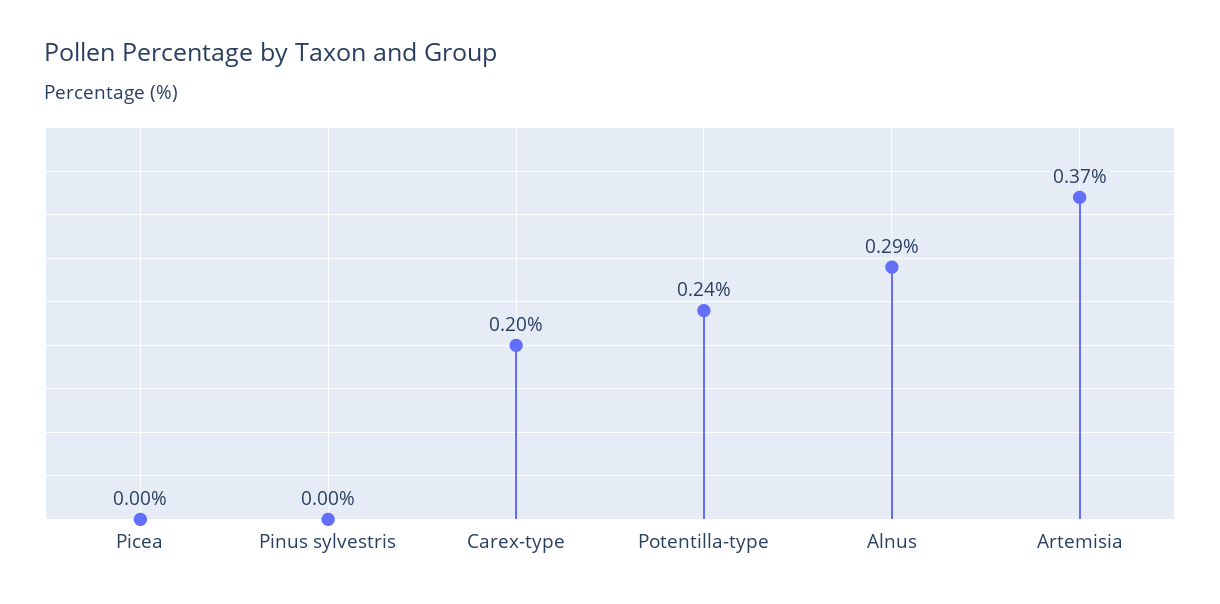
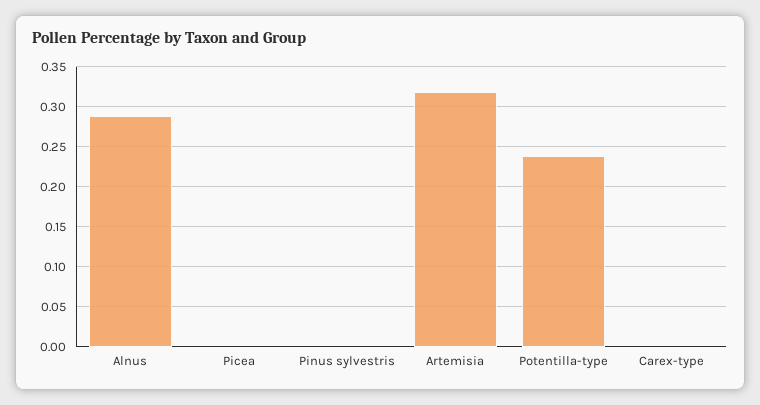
Carex-type: 0.2 -> 0
Artemisia: 0.37 -> 0.32

